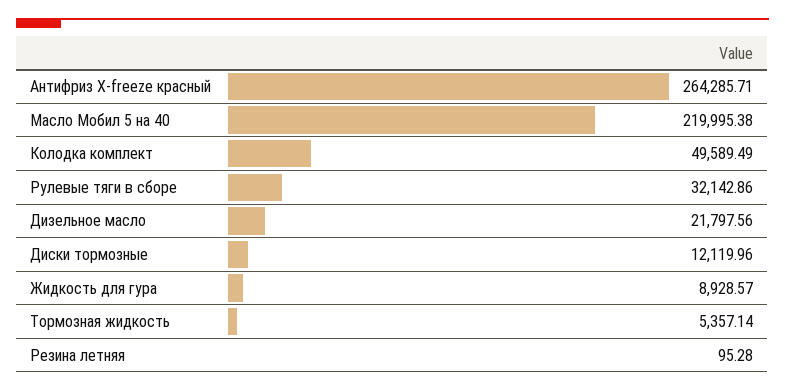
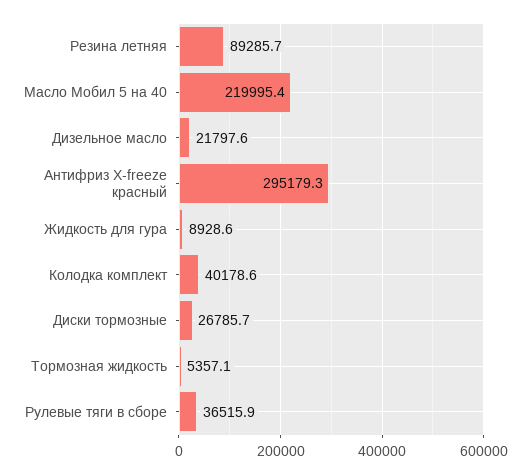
Антифриз X-freeze красный: 264285.71 -> 295179.3
Колодка комплект: 49589.49 -> 40178.6
Рулевые тяги в сборе: 32142.86 -> 36515.9
Диски тормозные: 12119.96 -> 26785.7
Резина летняя: 95.28 -> 89285.7

